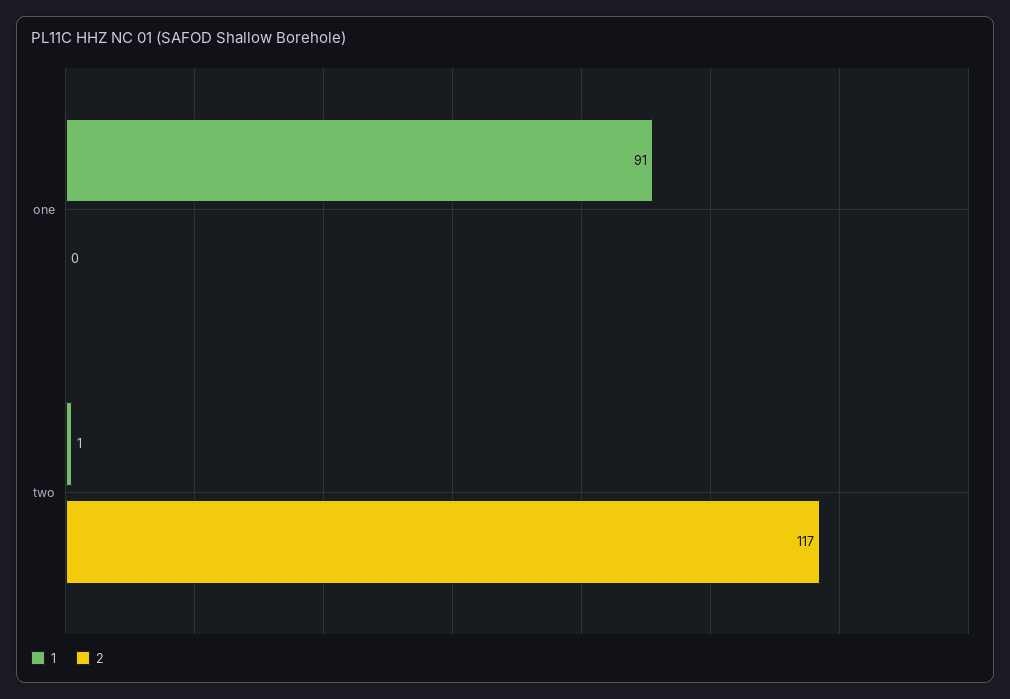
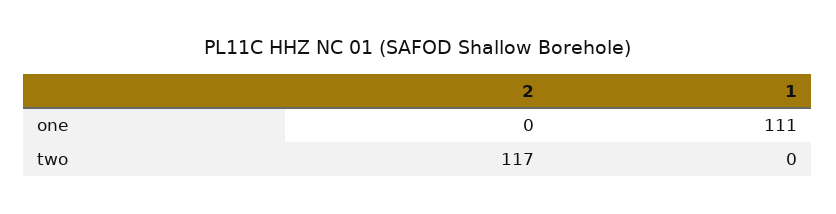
1, one: 91 -> 111
1, two: 1 -> 0

